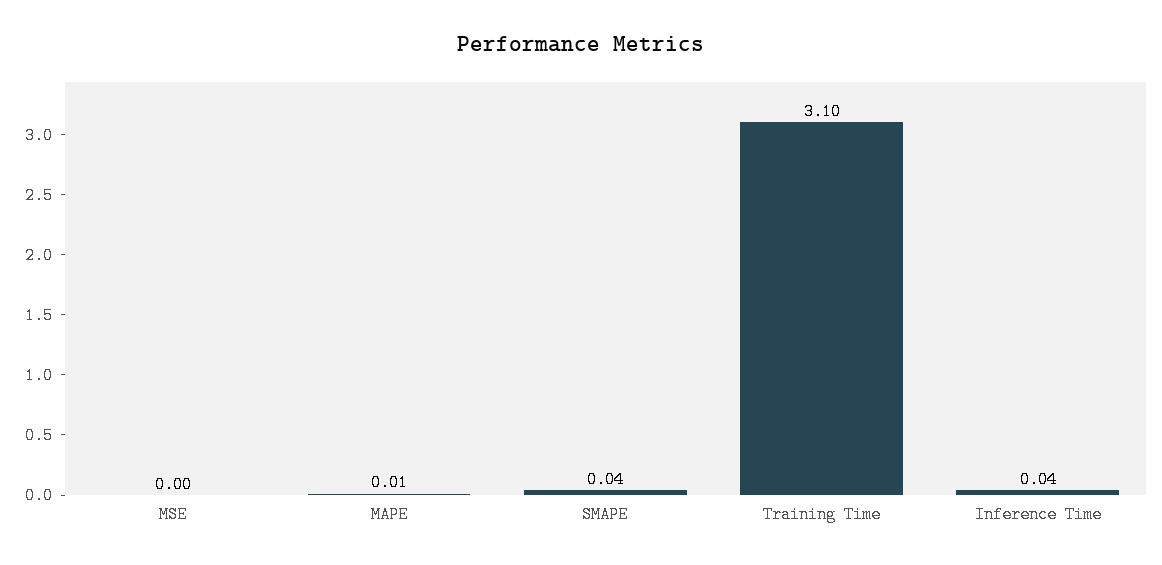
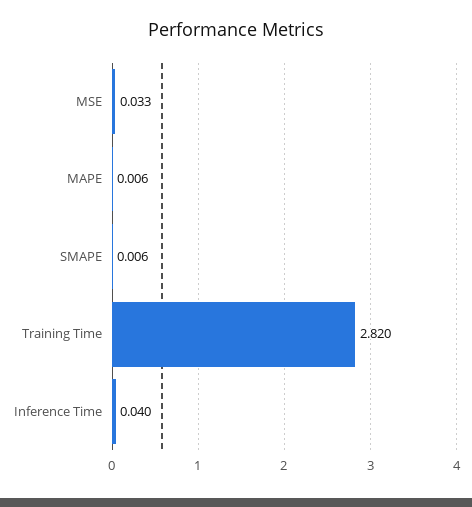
MSE: 0 -> 0.033
SMAPE: 0.04 -> 0.006
Training Time: 3.1 -> 2.82

